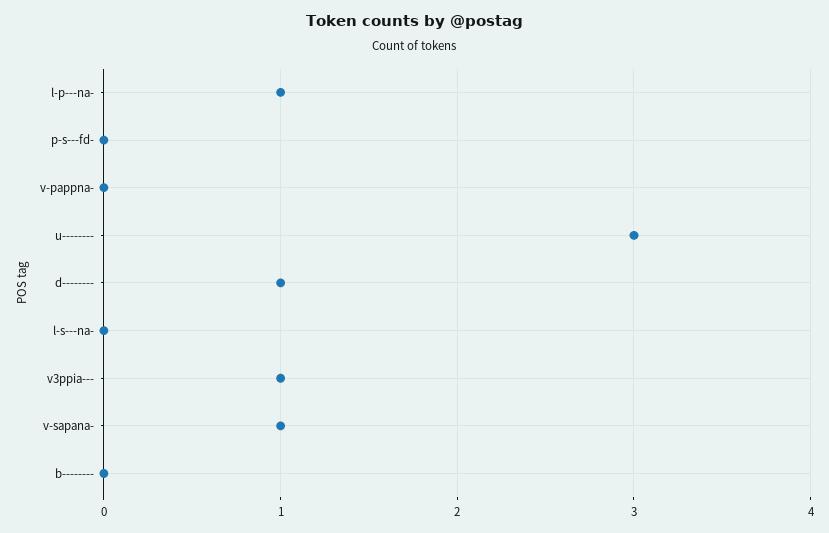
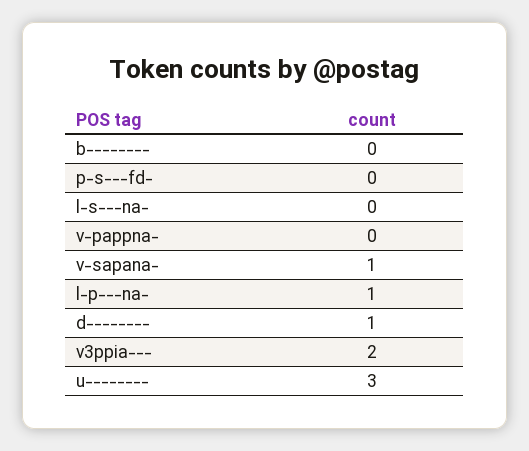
v3ppia---: 1 -> 2

